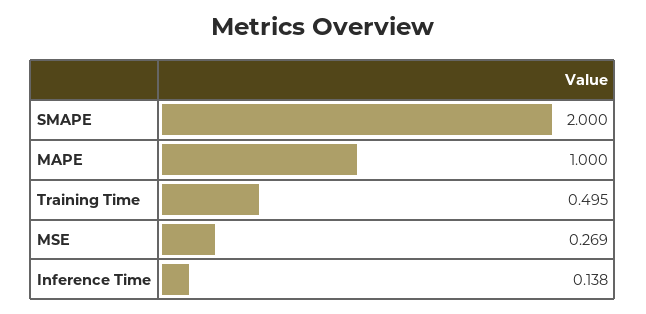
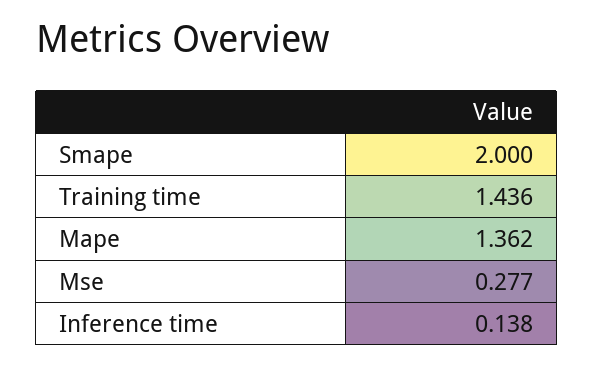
MAPE: 1 -> 1.362
Training Time: 0.495 -> 1.436
MSE: 0.269 -> 0.277

